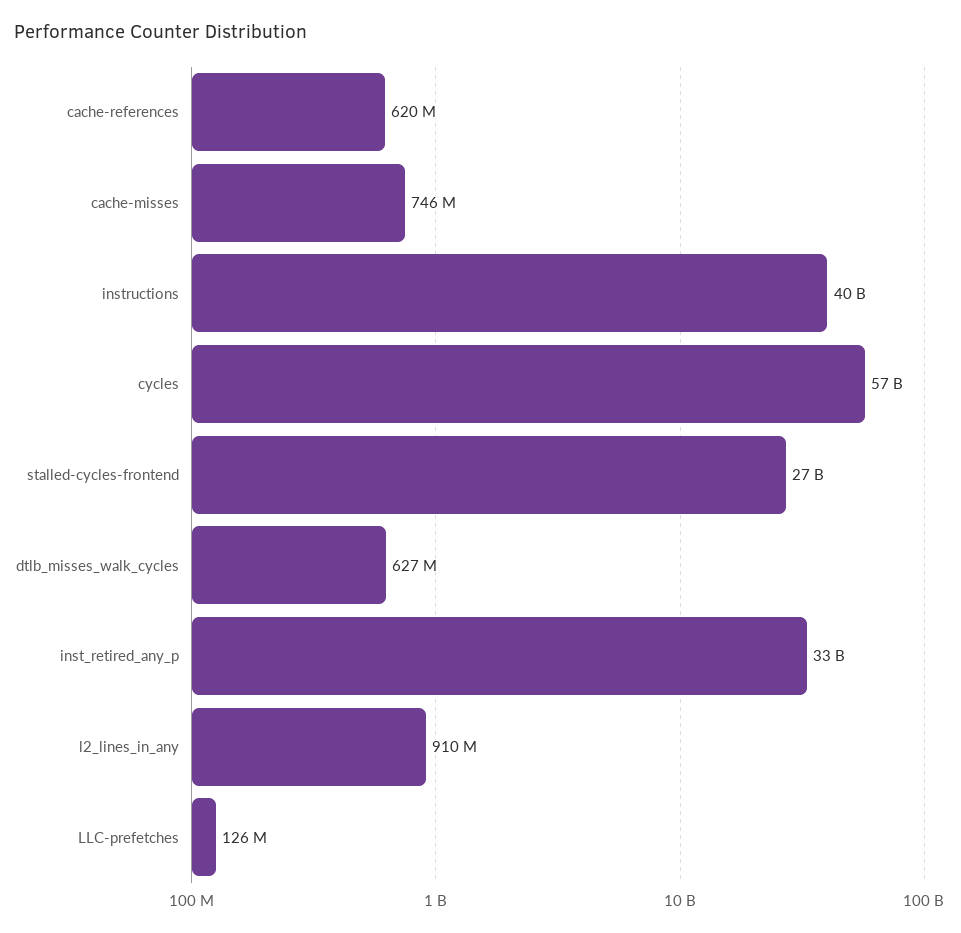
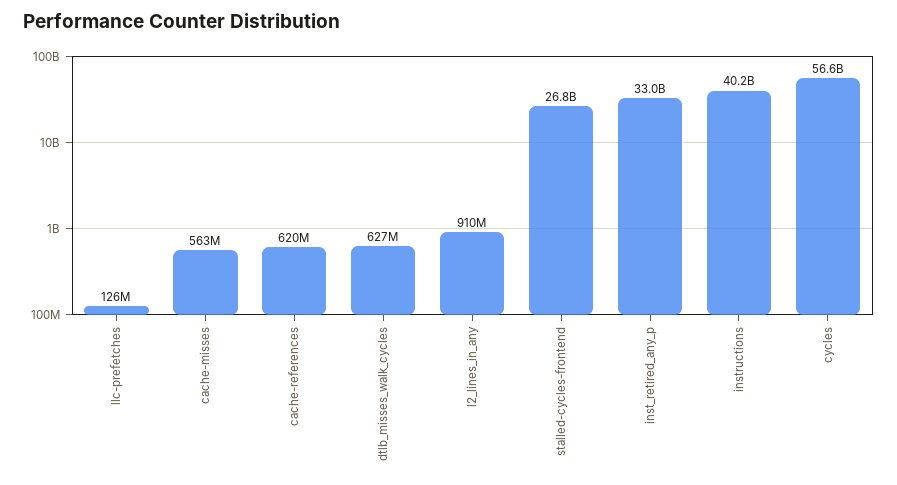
cache-misses: 746000000 -> 563000000

